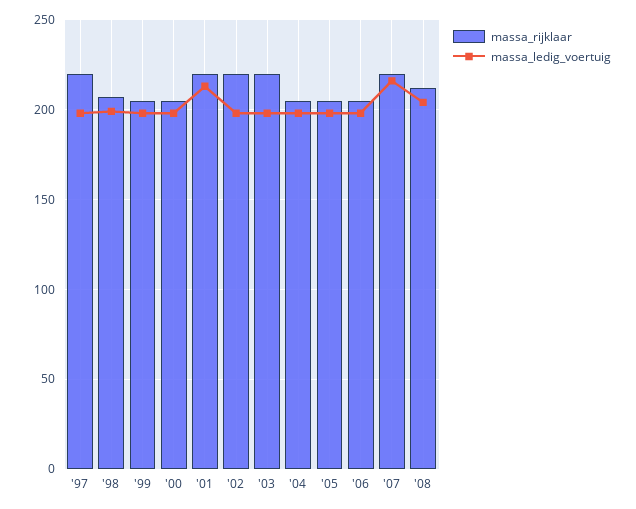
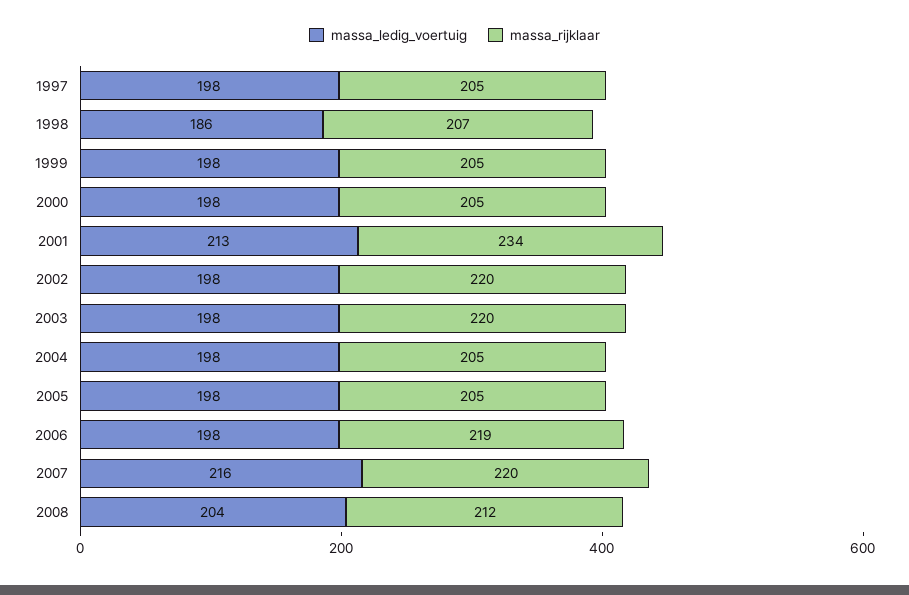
massa_rijklaar, '97: 220 -> 205
massa_ledig_voertuig, '98: 200 -> 186
massa_rijklaar, '01: 220 -> 234
massa_rijklaar, '06: 205 -> 219

